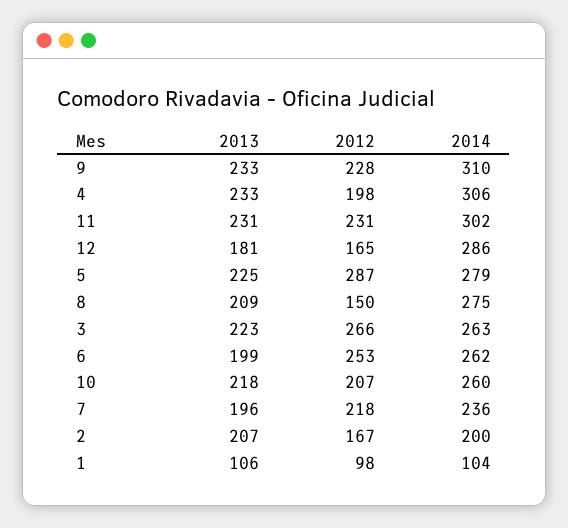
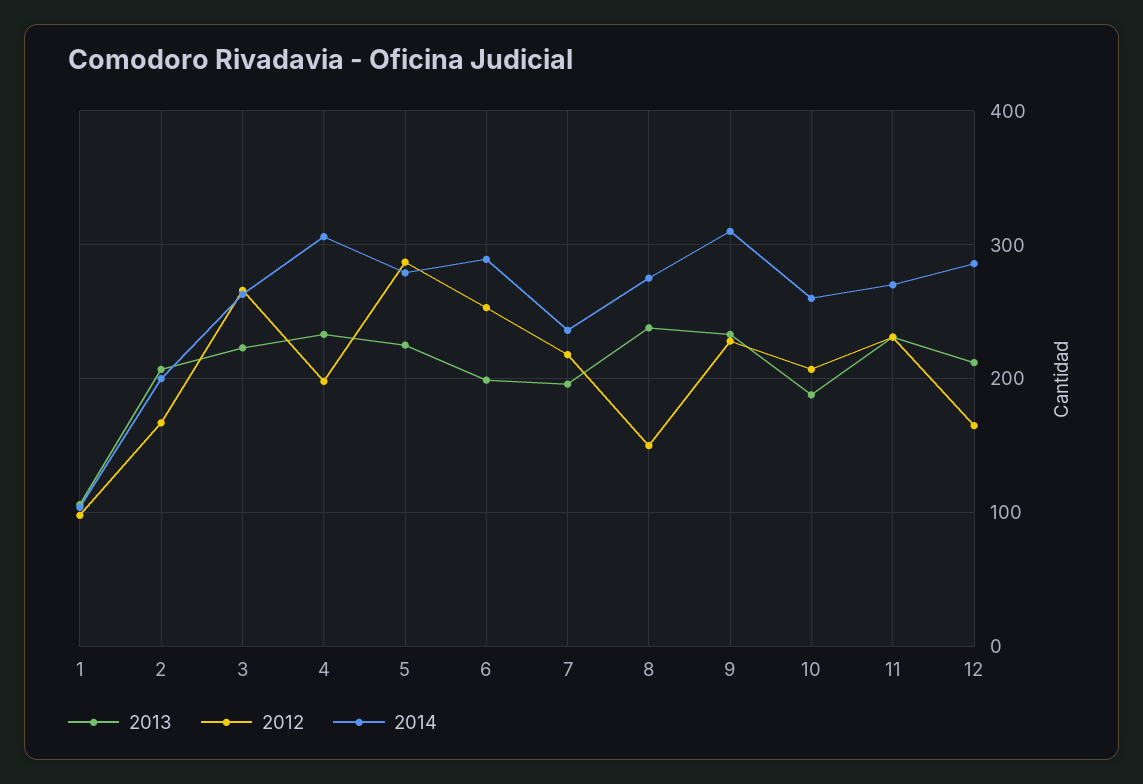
2014, 11: 302 -> 270
2013, 12: 181 -> 210
2013, 8: 209 -> 240
2014, 6: 262 -> 290
2013, 10: 218 -> 190

